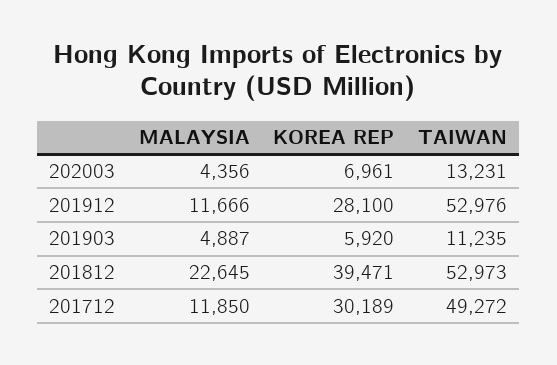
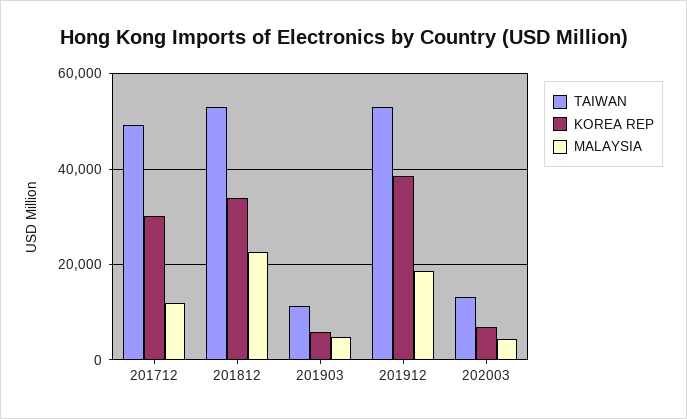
MALAYSIA, 201912: 11666 -> 18000
KOREA REP, 201912: 28100 -> 38000
KOREA REP, 201812: 39471 -> 34000

